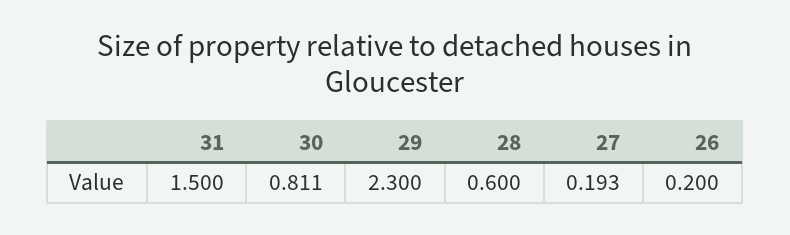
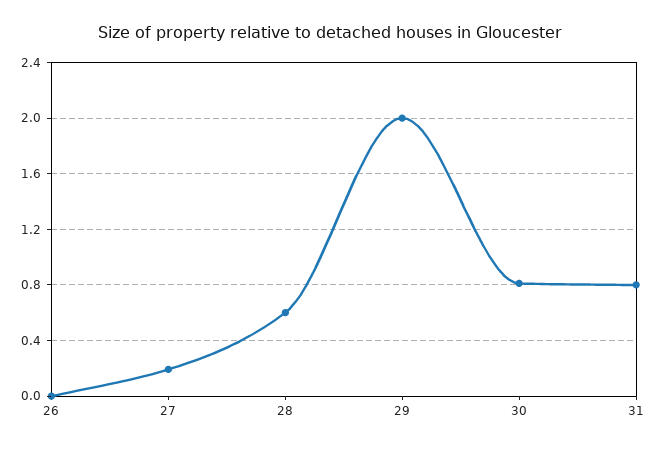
31: 1.5 -> 0.8
29: 2.3 -> 2
26: 0.2 -> 0

